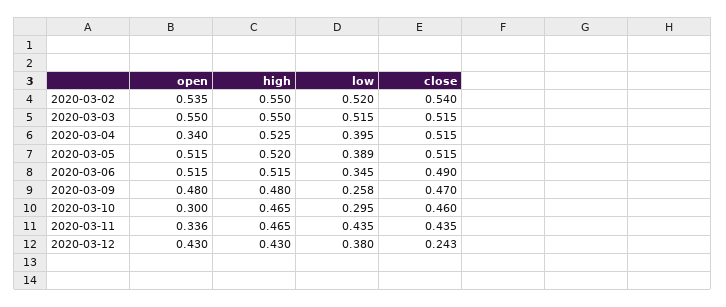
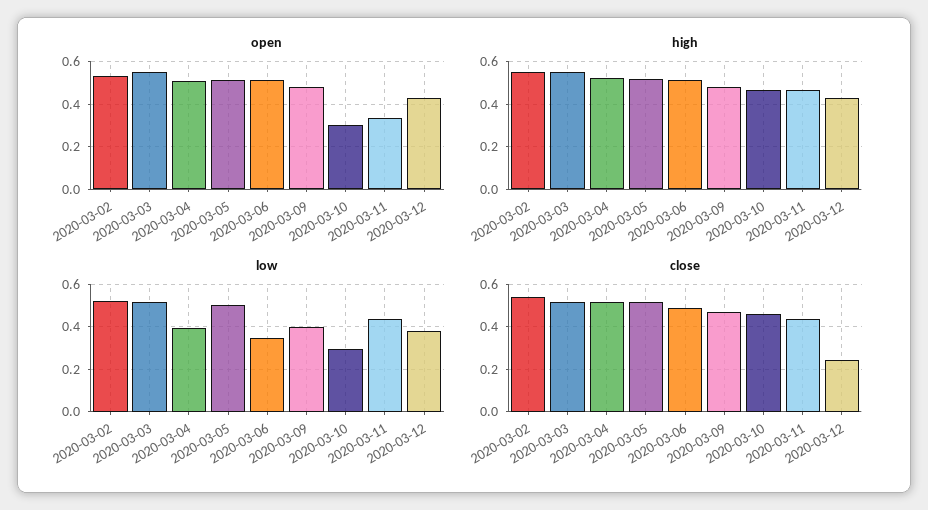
open, 2020-03-04: 0.34 -> 0.5
low, 2020-03-05: 0.389 -> 0.5
low, 2020-03-09: 0.258 -> 0.4

